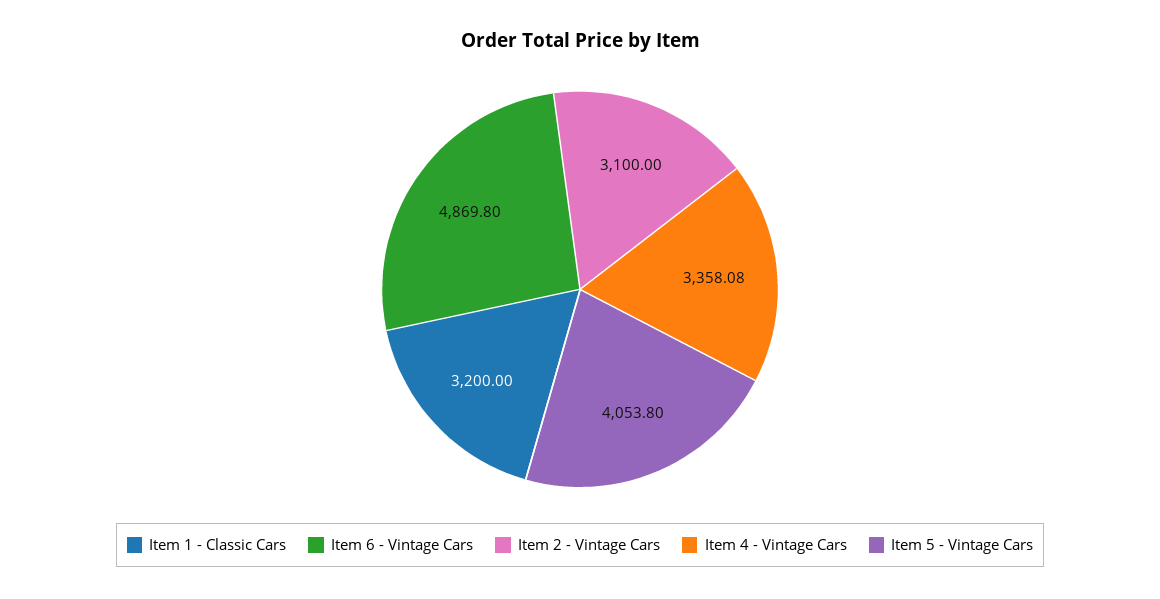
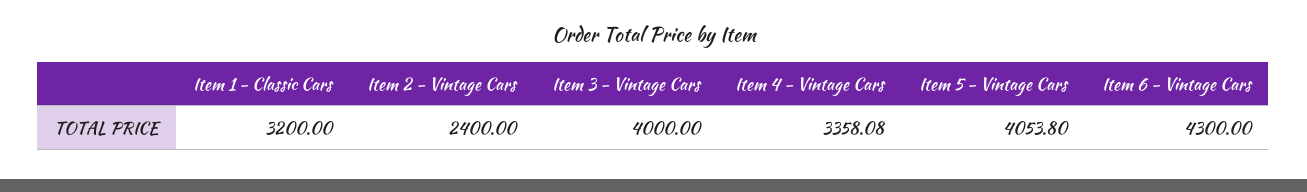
Item 6 - Vintage Cars: 4869.8 -> 4300
Item 2 - Vintage Cars: 3100 -> 2400
Item 3 - Vintage Cars: none -> 4000

